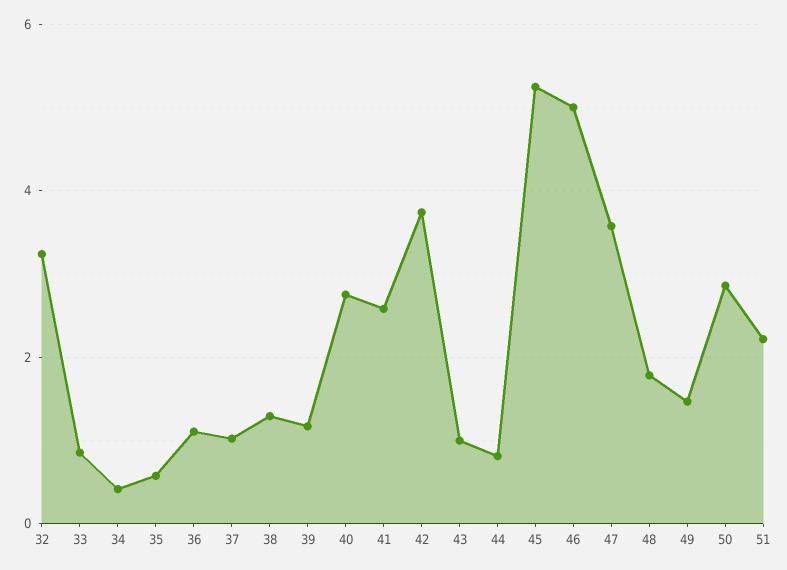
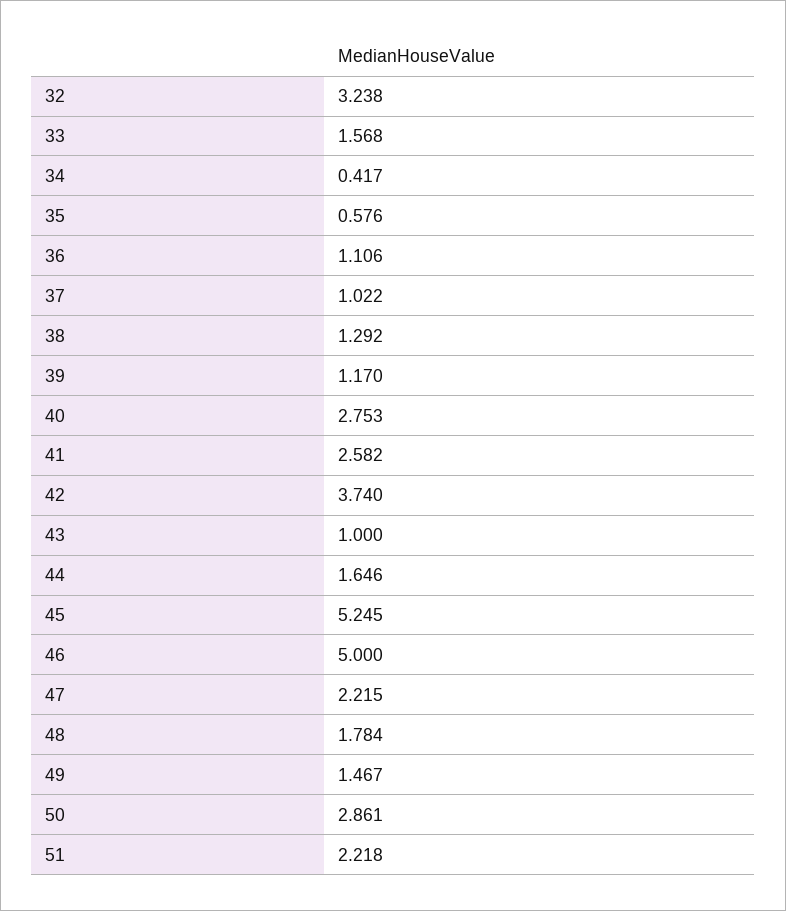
33: 0.8 -> 1.568
44: 0.8 -> 1.646
47: 3.6 -> 2.215

